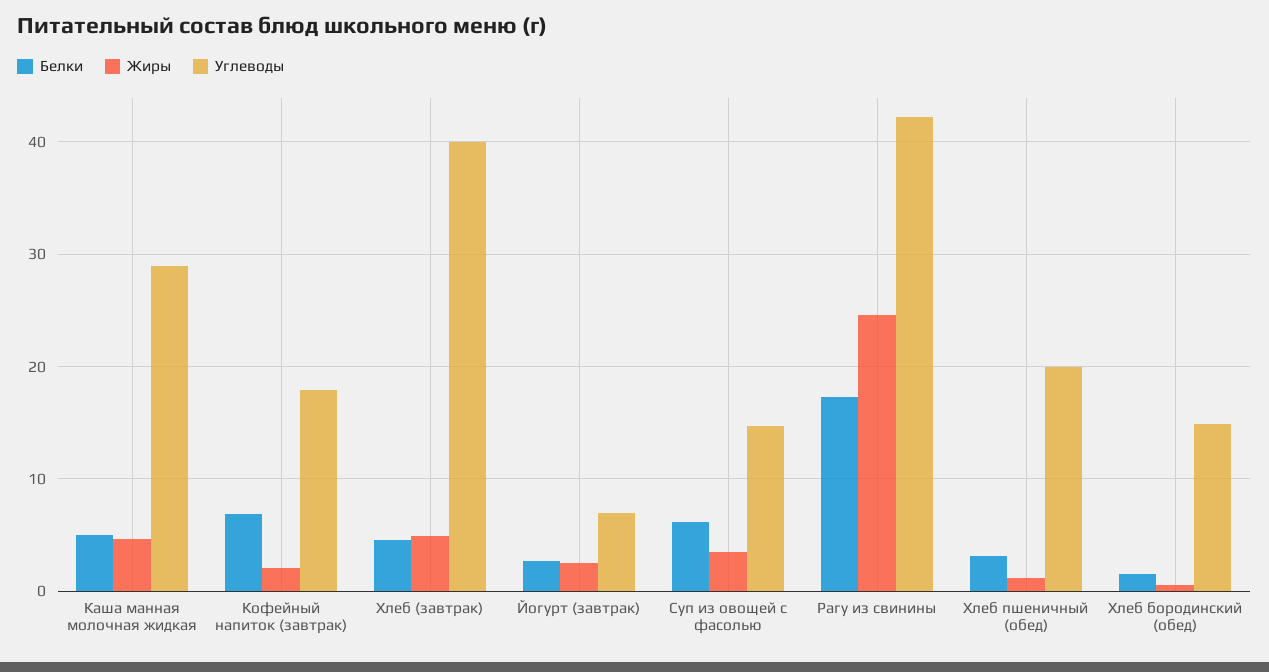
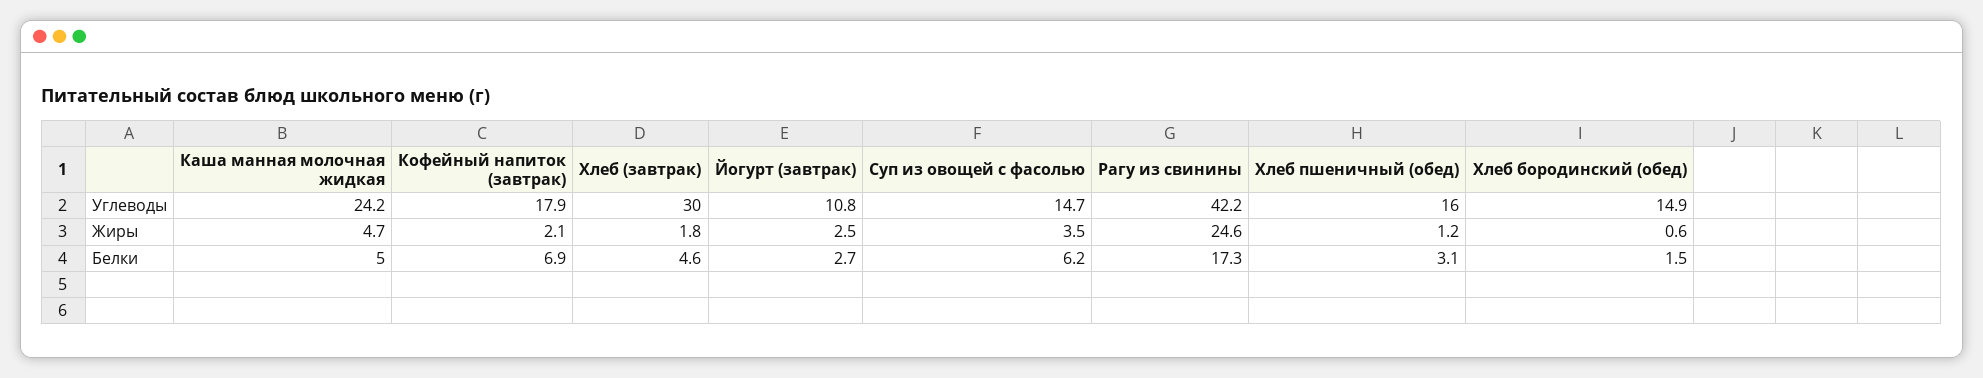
Углеводы, Каша манная молочная жидкая: 29 -> 24.2
Жиры, Хлеб (завтрак): 5 -> 1.8
Углеводы, Хлеб (завтрак): 40 -> 30
Углеводы, Йогурт (завтрак): 7 -> 10.8
Углеводы, Хлеб пшеничный (обед): 20 -> 16

